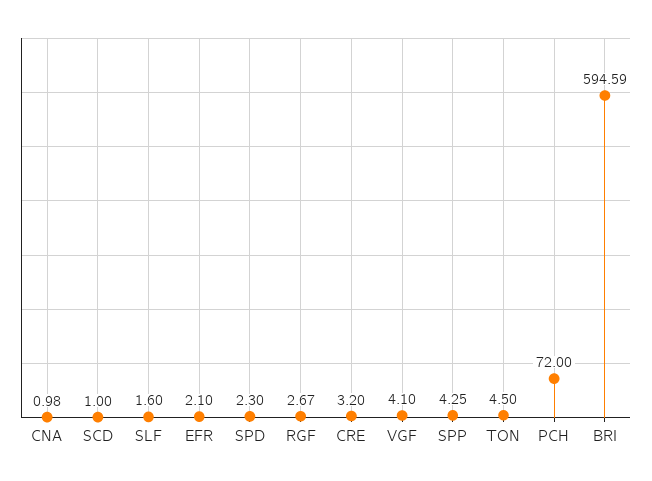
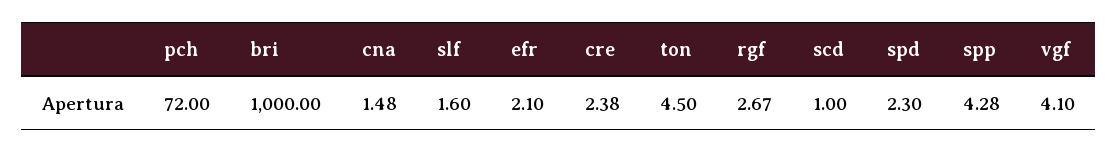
CNA: 0.98 -> 1.48
CRE: 3.2 -> 2.38
SPP: 4.25 -> 4.28
BRI: 594.59 -> 1000

